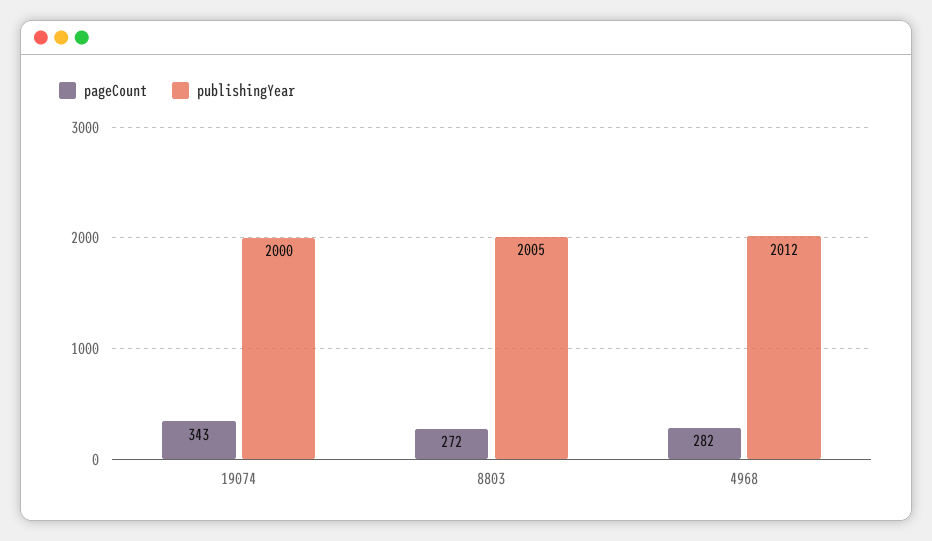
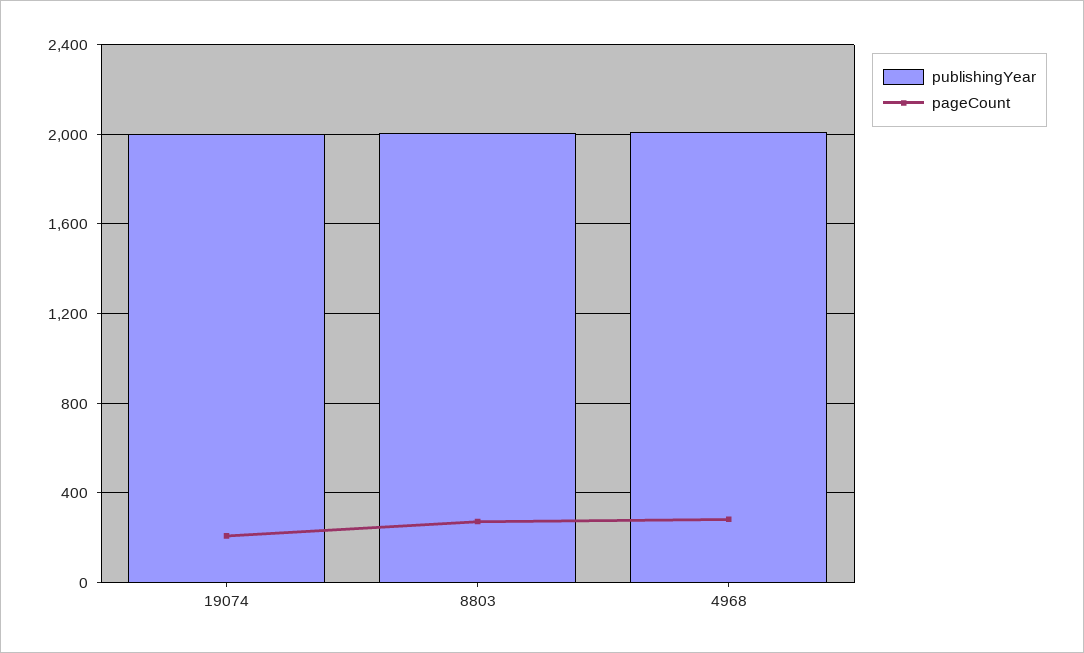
pageCount, 19074: 343 -> 200

